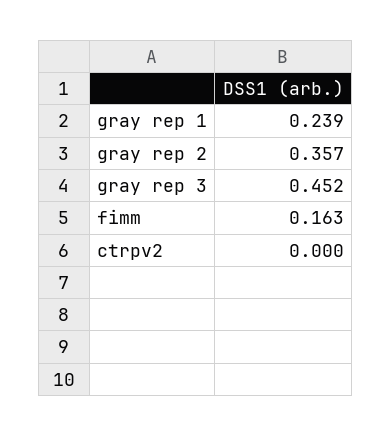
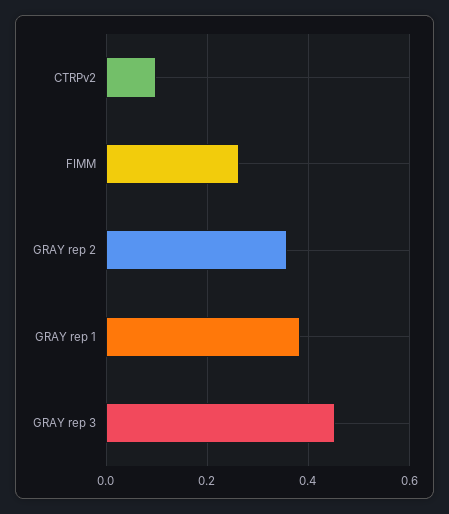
gray rep 1: 0.239 -> 0.38
fimm: 0.163 -> 0.26
ctrpv2: 0 -> 0.1

